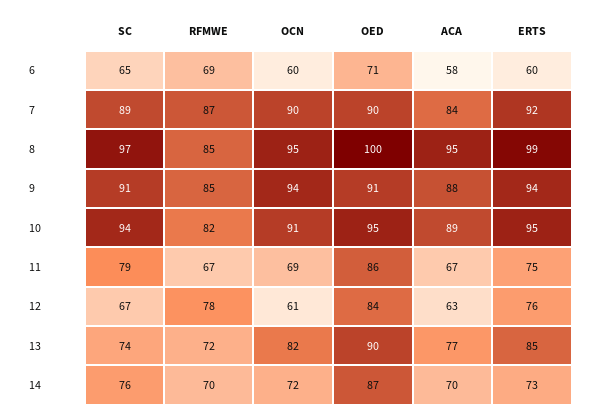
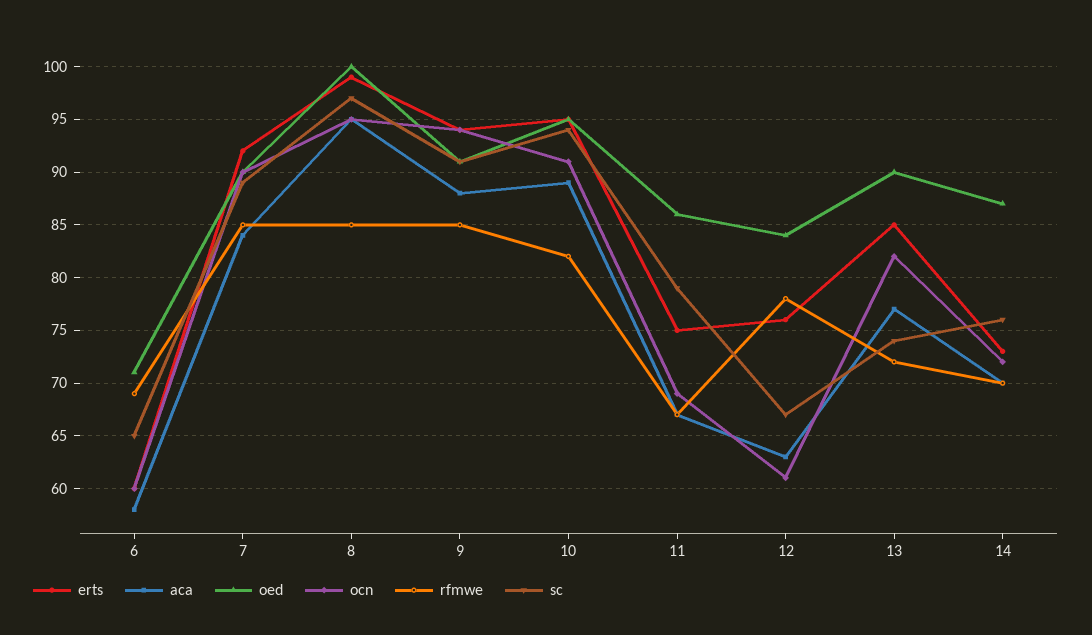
RFMWE, 7: 87 -> 85

